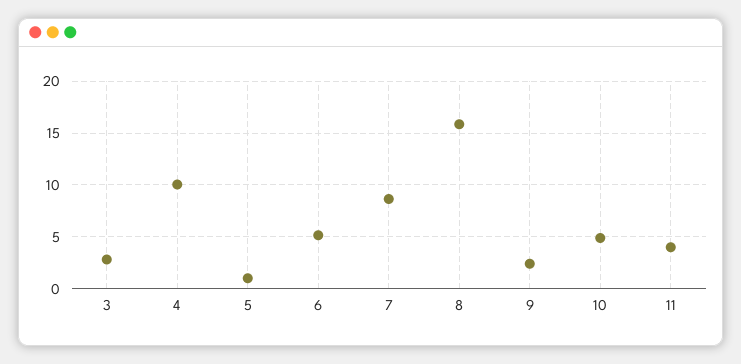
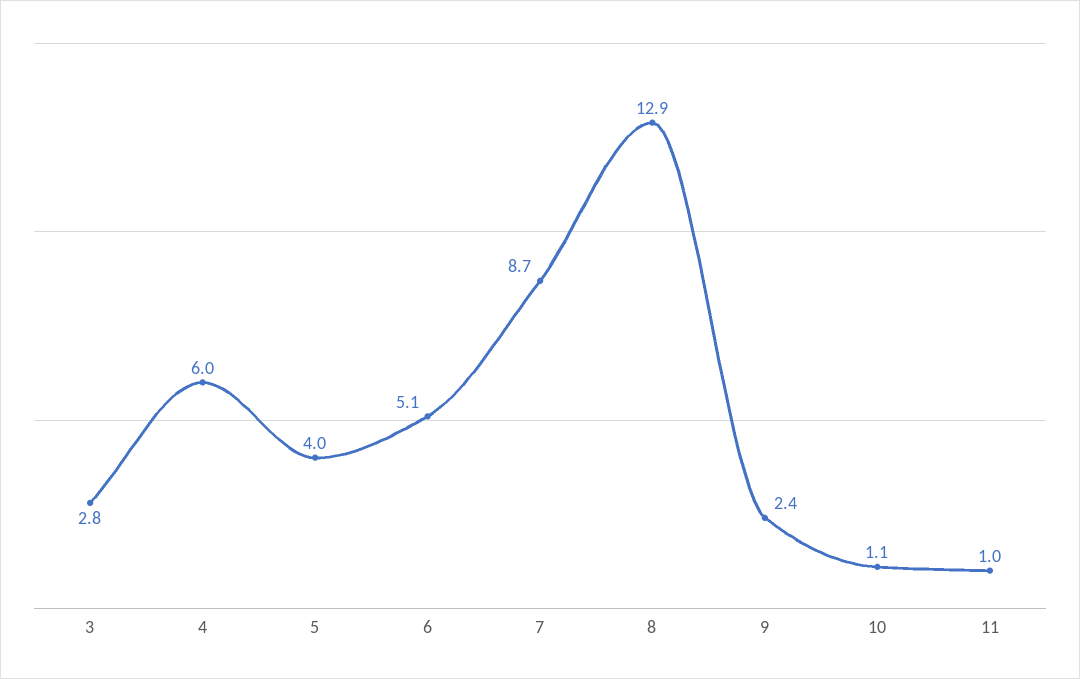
4: 10 -> 6
5: 1 -> 4
8: 16 -> 12.9
10: 5 -> 1.1
11: 4 -> 1

